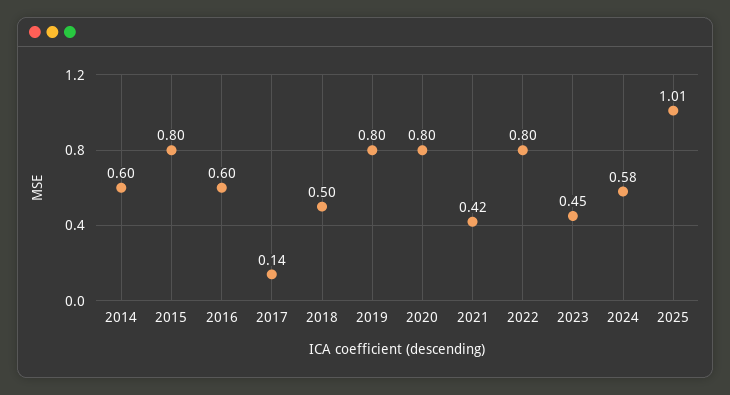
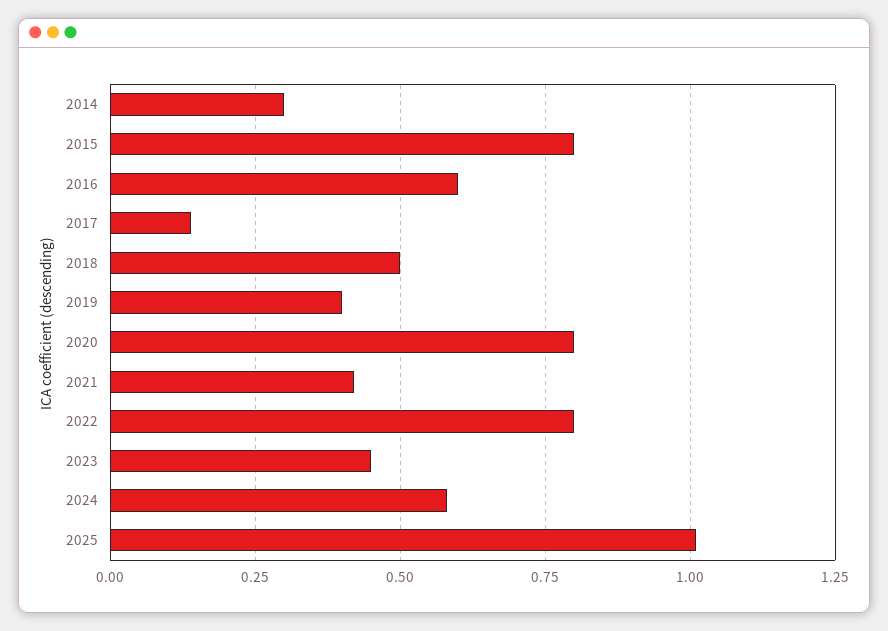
2014: 0.6 -> 0.3
2019: 0.8 -> 0.4

